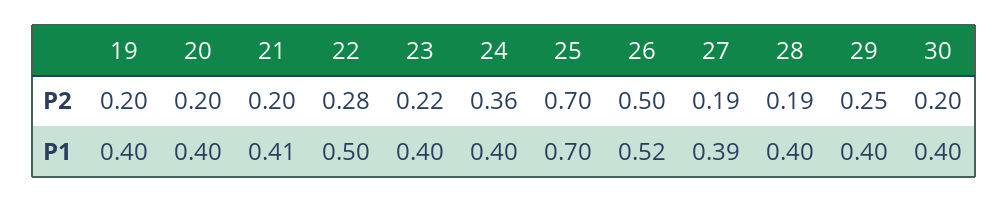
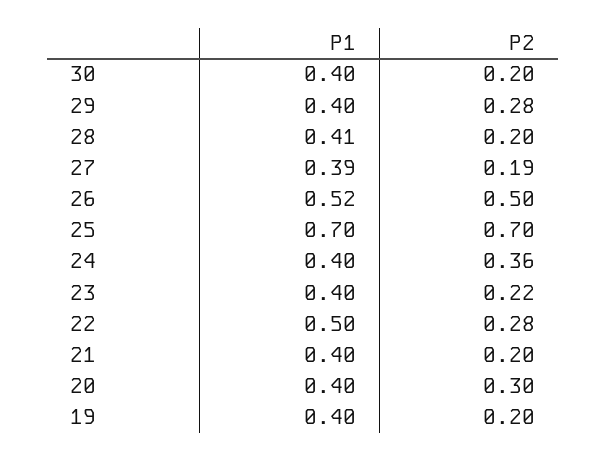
20, P2: 0.2 -> 0.3
28, P2: 0.19 -> 0.2
29, P2: 0.25 -> 0.28
21, P1: 0.41 -> 0.4
28, P1: 0.4 -> 0.41

